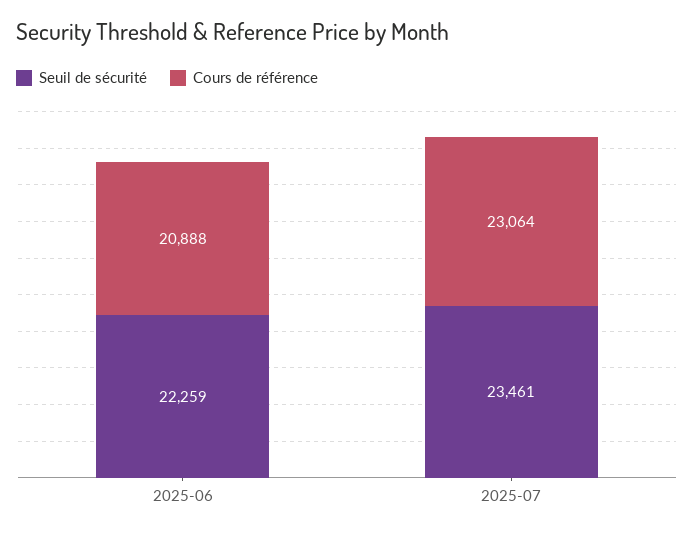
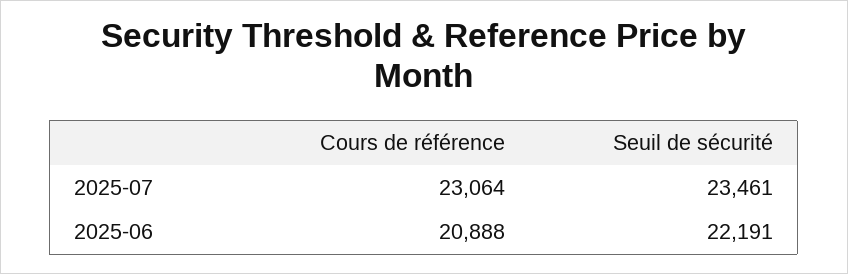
Seuil de sécurité, 2025-06: 22259 -> 22191

